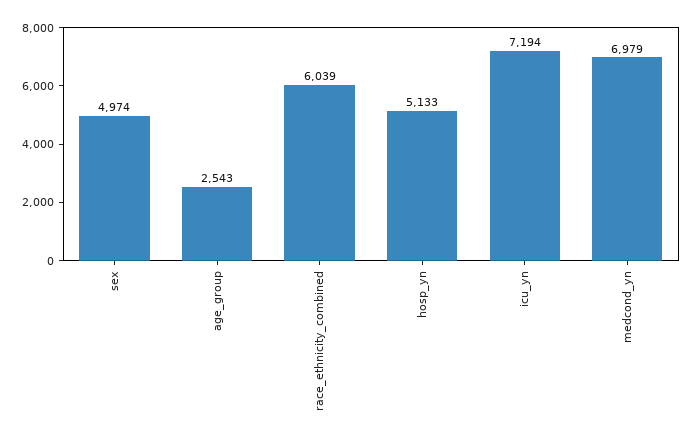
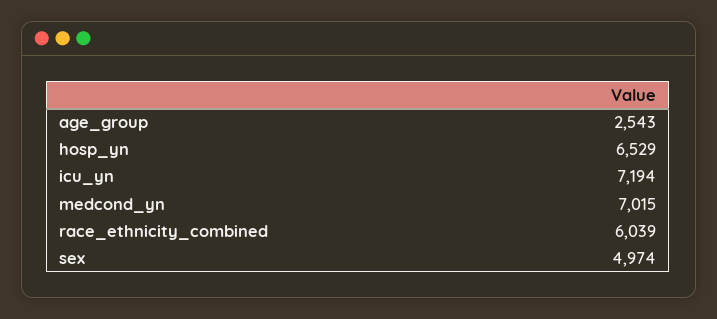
hosp_yn: 5133 -> 6529
medcond_yn: 6979 -> 7015

